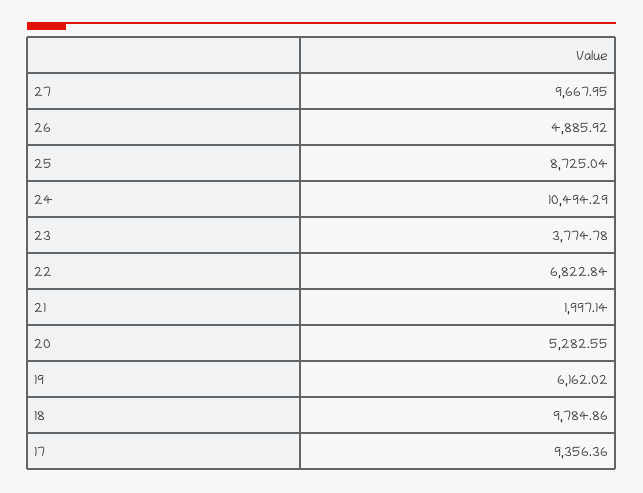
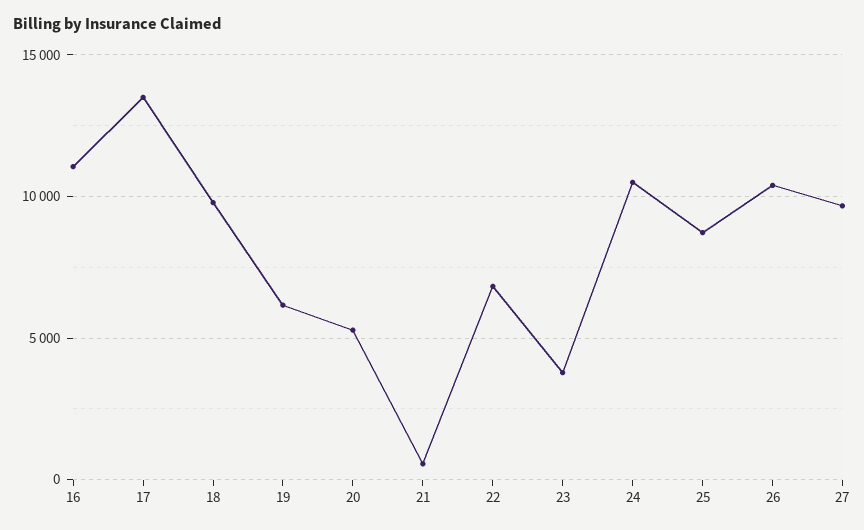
26: 4885.92 -> 10500
21: 1997.14 -> 500
17: 9356.36 -> 13500
16: none -> 11000

